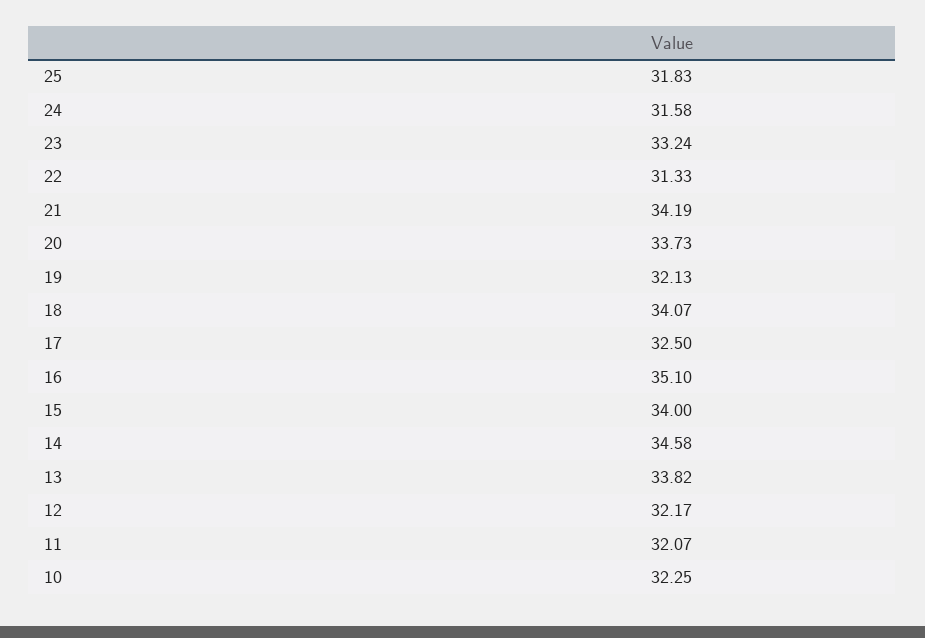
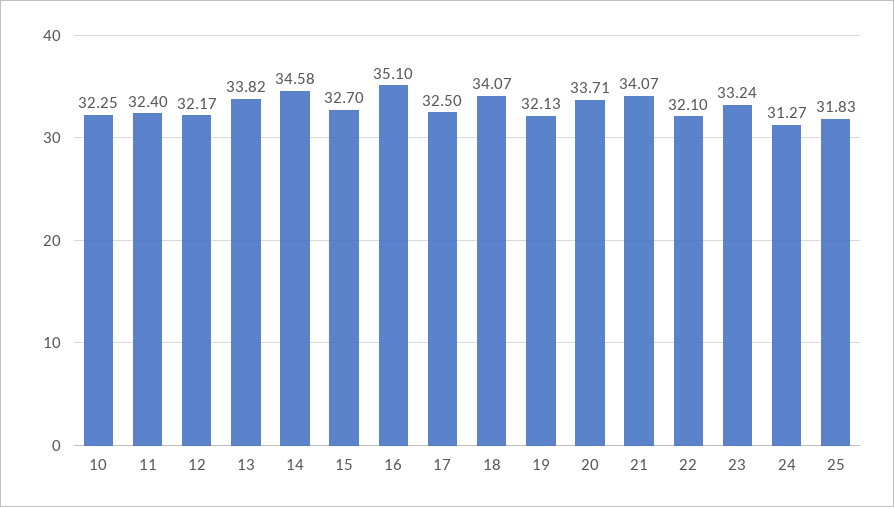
24: 31.58 -> 31.27
22: 31.33 -> 32.1
21: 34.19 -> 34.07
20: 33.73 -> 33.71
15: 34 -> 32.7
11: 32.07 -> 32.4

